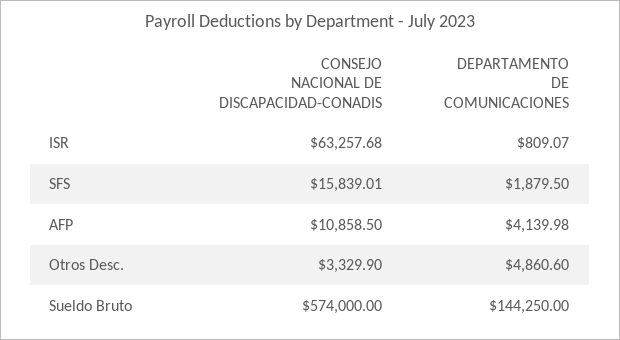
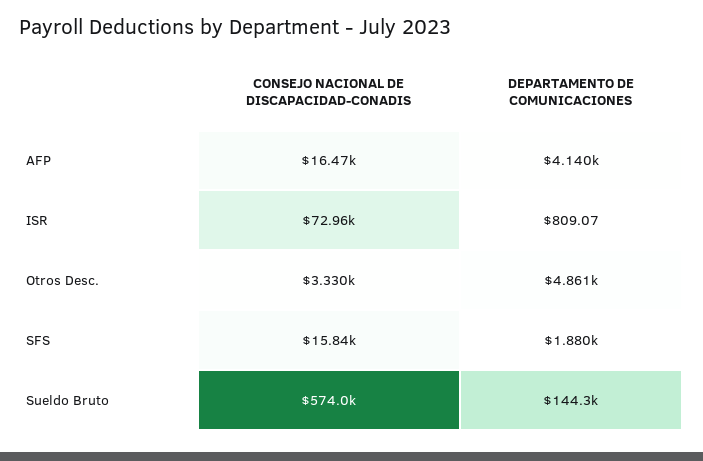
CONSEJO NACIONAL DE DISCAPACIDAD-CONADIS, ISR: 63257.68 -> 72960
CONSEJO NACIONAL DE DISCAPACIDAD-CONADIS, AFP: 10858.5 -> 16470

